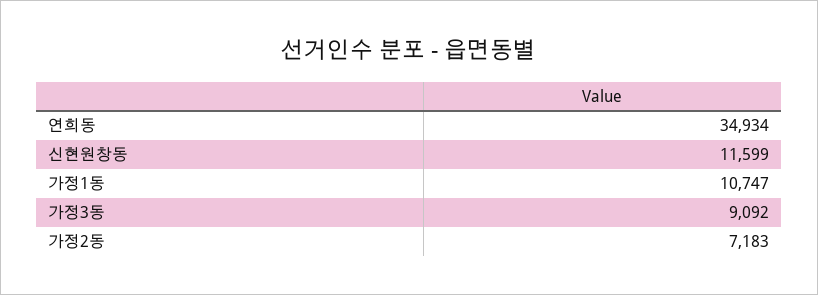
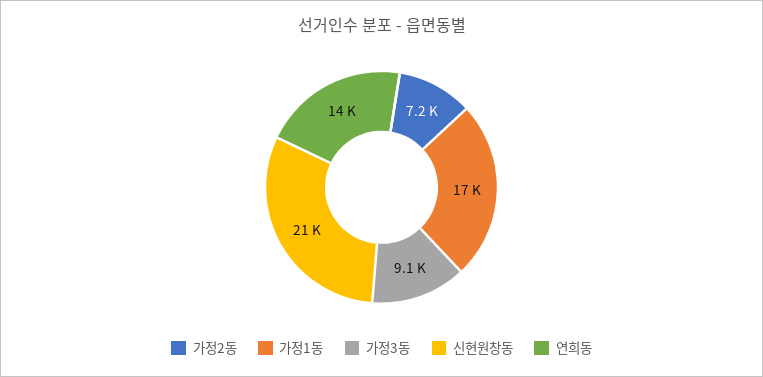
연희동: 34934 -> 14000
신현원창동: 11599 -> 21000
가정1동: 10747 -> 17000

